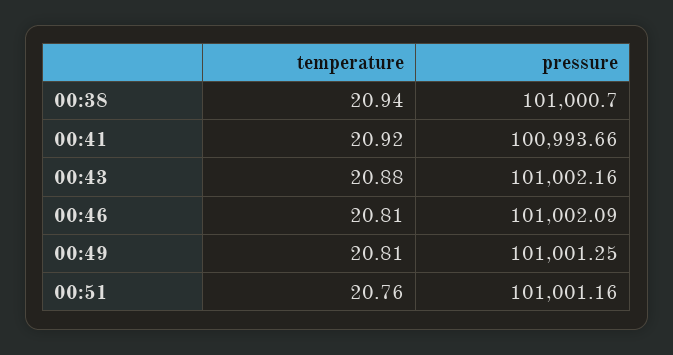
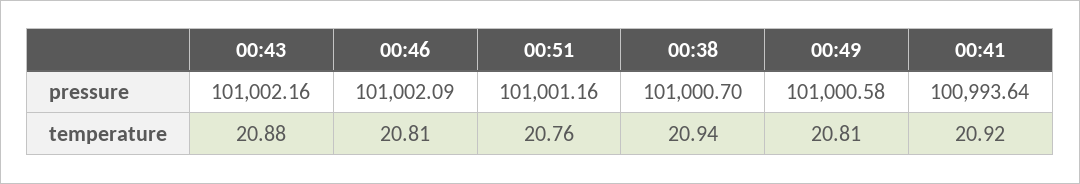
pressure, 00:41: 100993.66 -> 100993.64
pressure, 00:49: 101001.25 -> 101000.58

